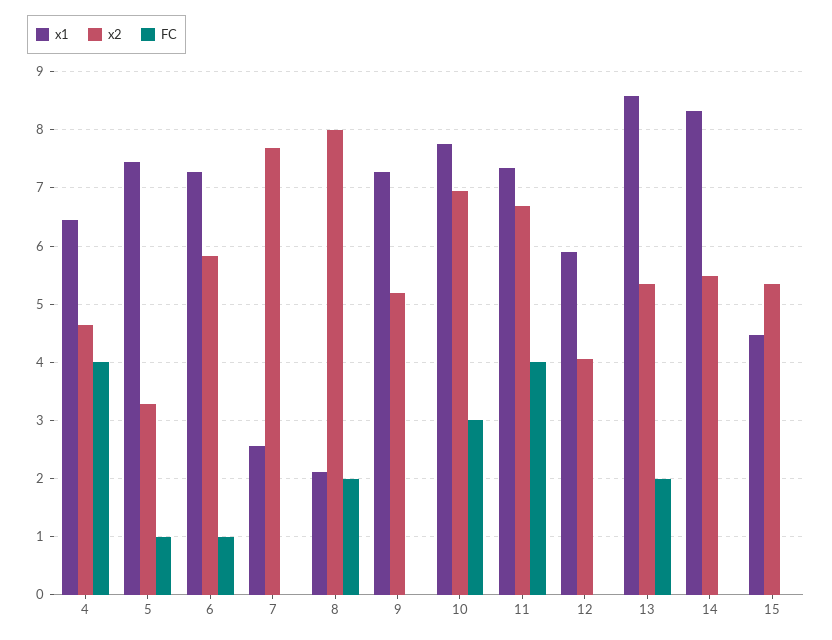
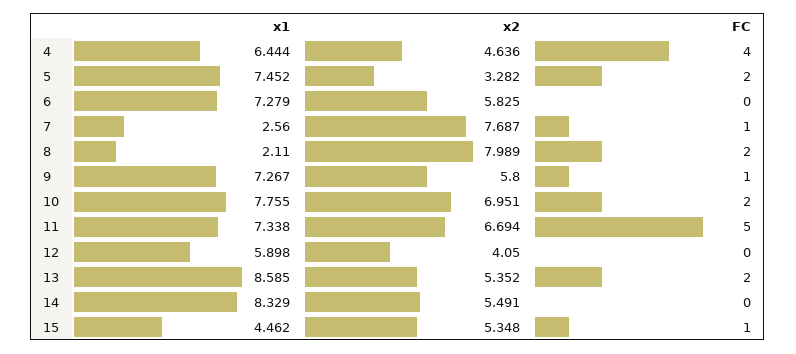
FC, 5: 1 -> 2
FC, 6: 1 -> 0
FC, 7: 0 -> 1
x2, 9: 5.2 -> 5.8
FC, 9: 0 -> 1
FC, 10: 3 -> 2
FC, 11: 4 -> 5
FC, 15: 0 -> 1

